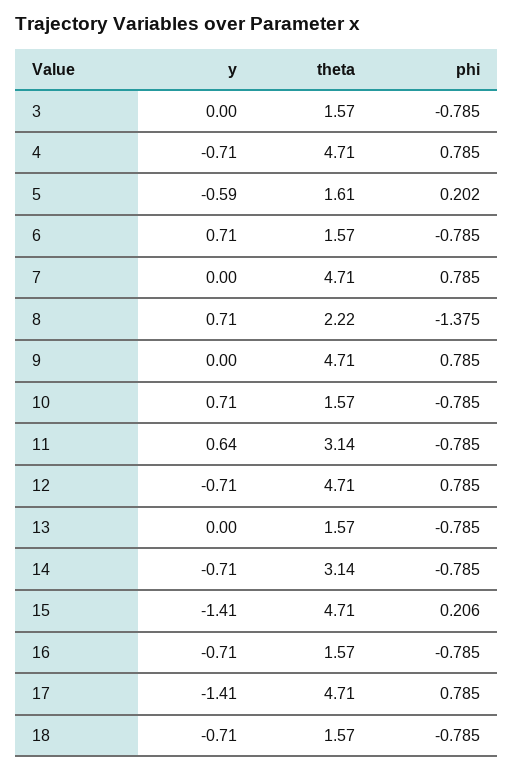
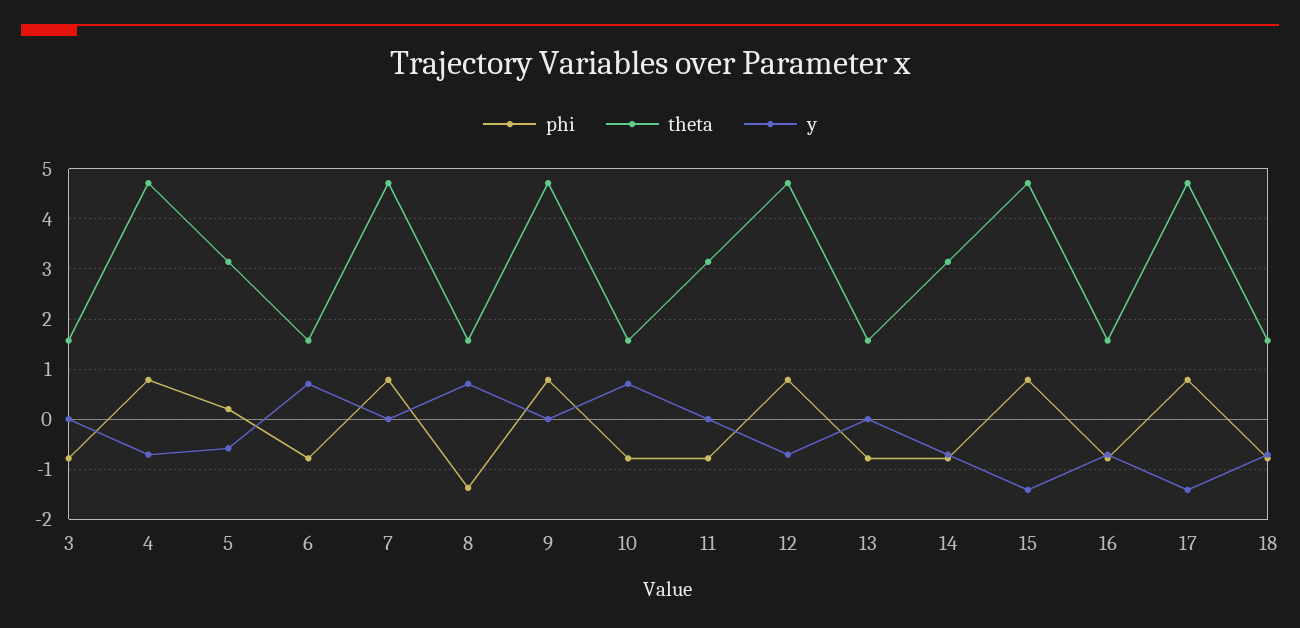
theta, 5: 1.61 -> 3.2
theta, 8: 2.22 -> 1.6
y, 11: 0.64 -> 0
phi, 15: 0.206 -> 0.8

